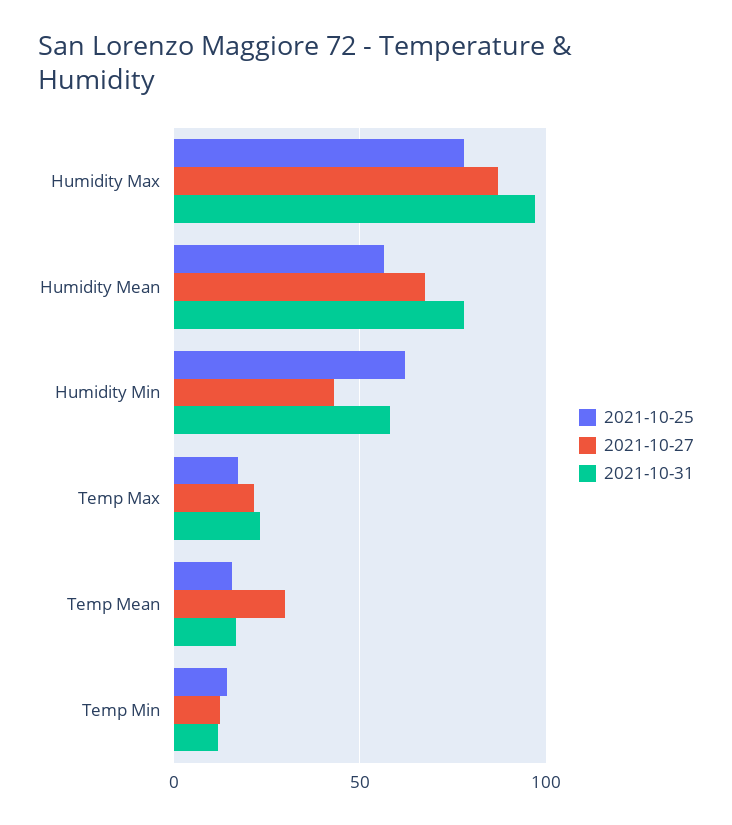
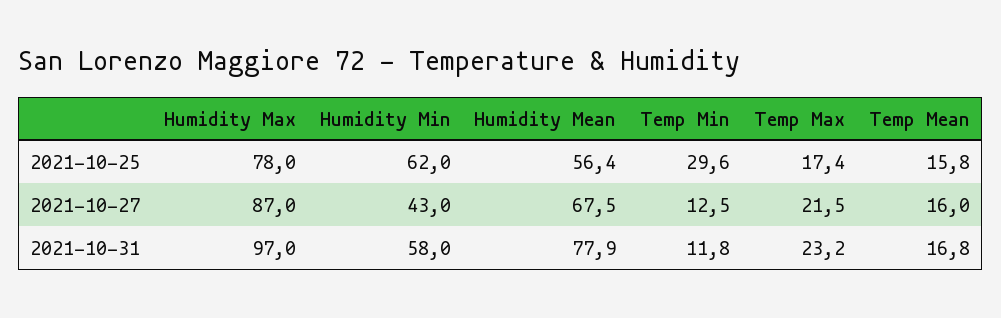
2021-10-27, Temp Mean: 30 -> 16
2021-10-25, Temp Min: 15 -> 29.6

